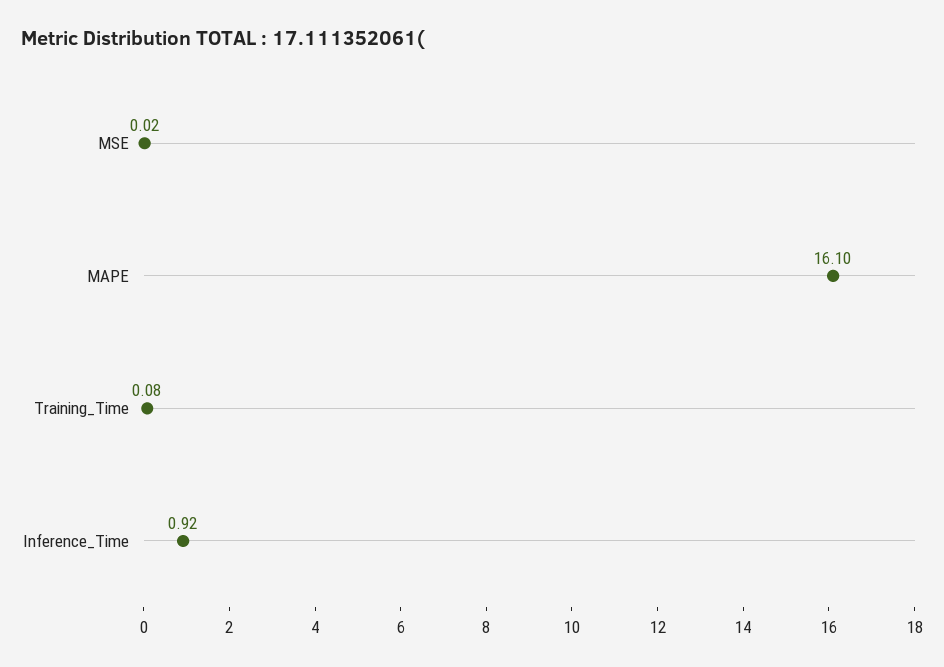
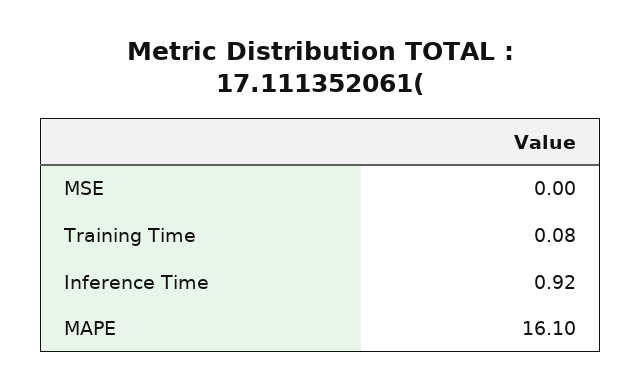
MSE: 0.02 -> 0

